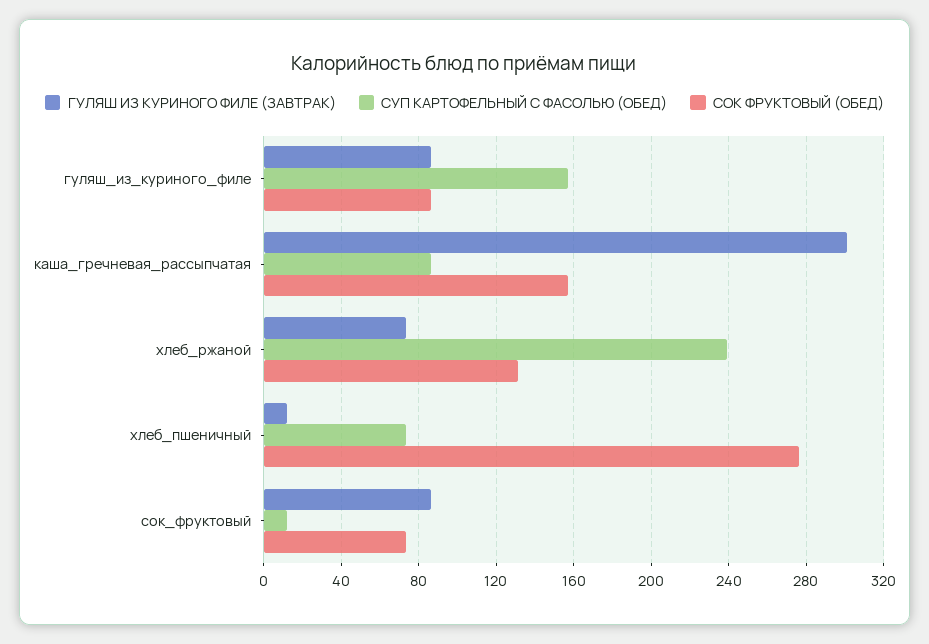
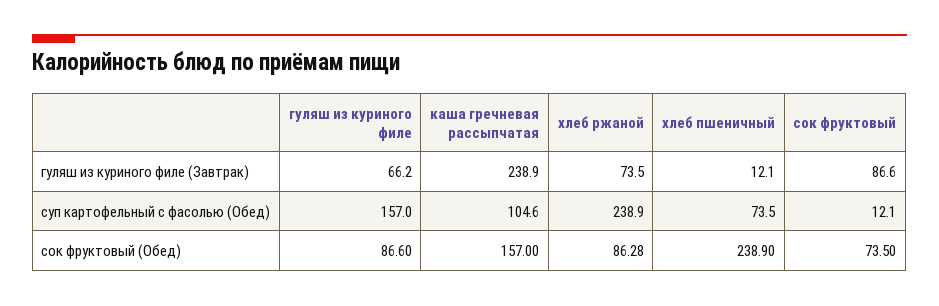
ГУЛЯШ ИЗ КУРИНОГО ФИЛЕ (ЗАВТРАК), гуляш_из_куриного_филе: 85 -> 66.2
ГУЛЯШ ИЗ КУРИНОГО ФИЛЕ (ЗАВТРАК), каша_гречневая_рассыпчатая: 300 -> 238.9
СУП КАРТОФЕЛЬНЫЙ С ФАСОЛЬЮ (ОБЕД), каша_гречневая_рассыпчатая: 85 -> 104.6
СОК ФРУКТОВЫЙ (ОБЕД), хлеб_ржаной: 130 -> 86.28
СОК ФРУКТОВЫЙ (ОБЕД), хлеб_пшеничный: 275 -> 238.9

